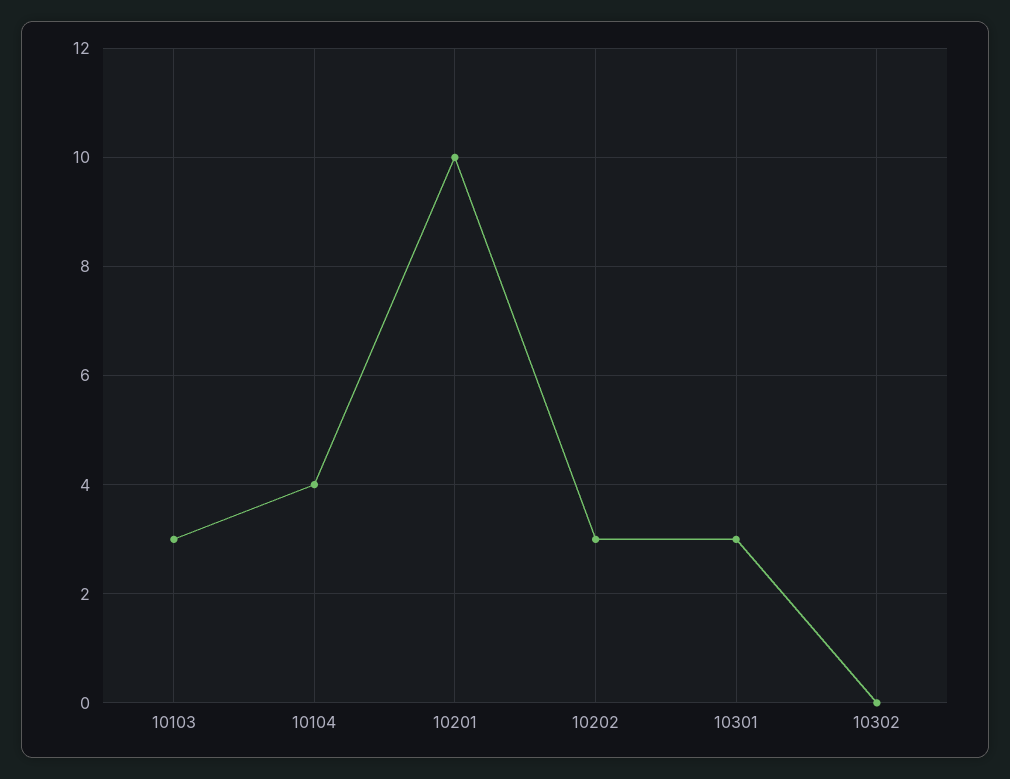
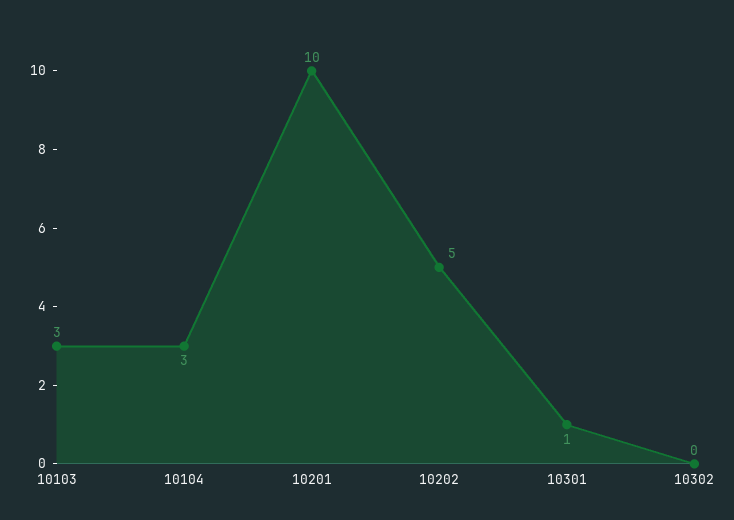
10104: 4 -> 3
10202: 3 -> 5
10301: 3 -> 1

